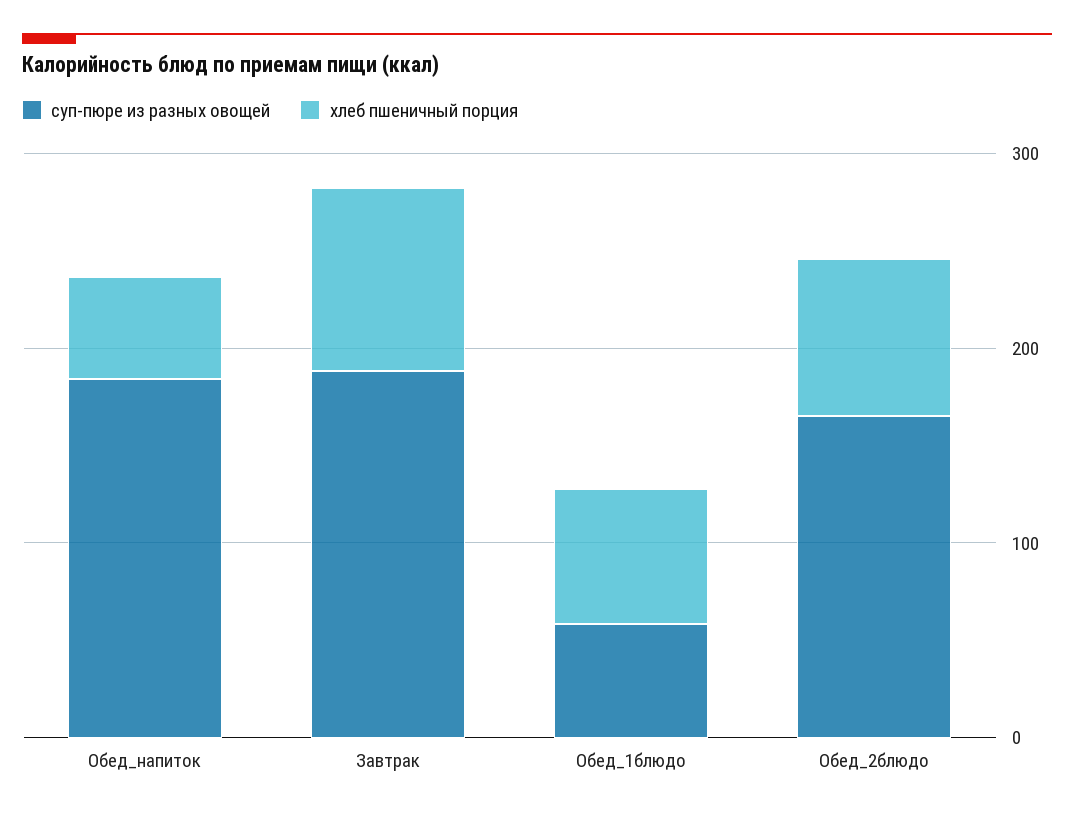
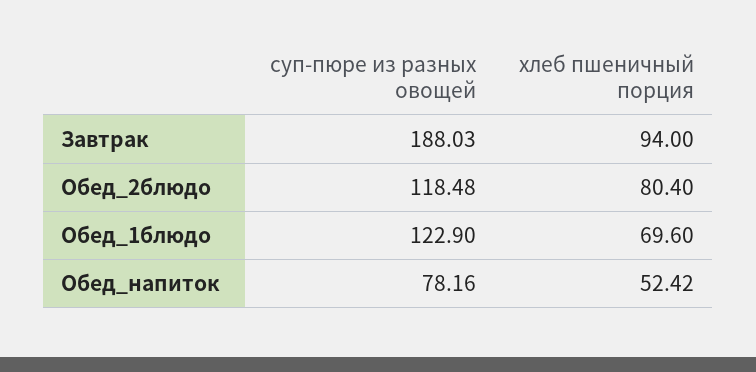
суп-пюре из разных овощей, Обед_напиток: 180 -> 78.16
суп-пюре из разных овощей, Обед_1блюдо: 60 -> 122.9
суп-пюре из разных овощей, Обед_2блюдо: 160 -> 118.48

